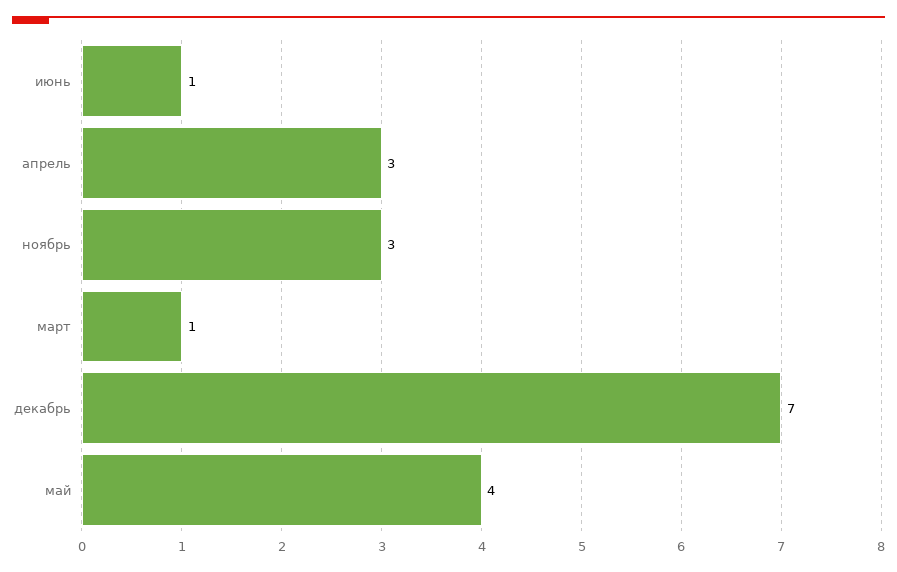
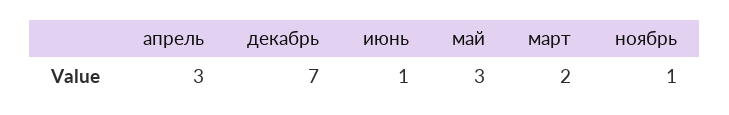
ноябрь: 3 -> 1
март: 1 -> 2
май: 4 -> 3

